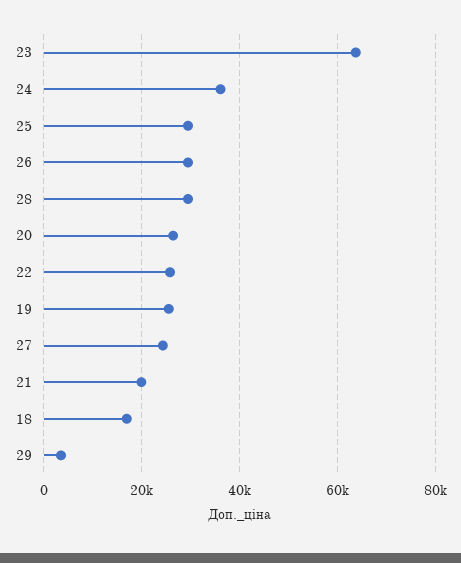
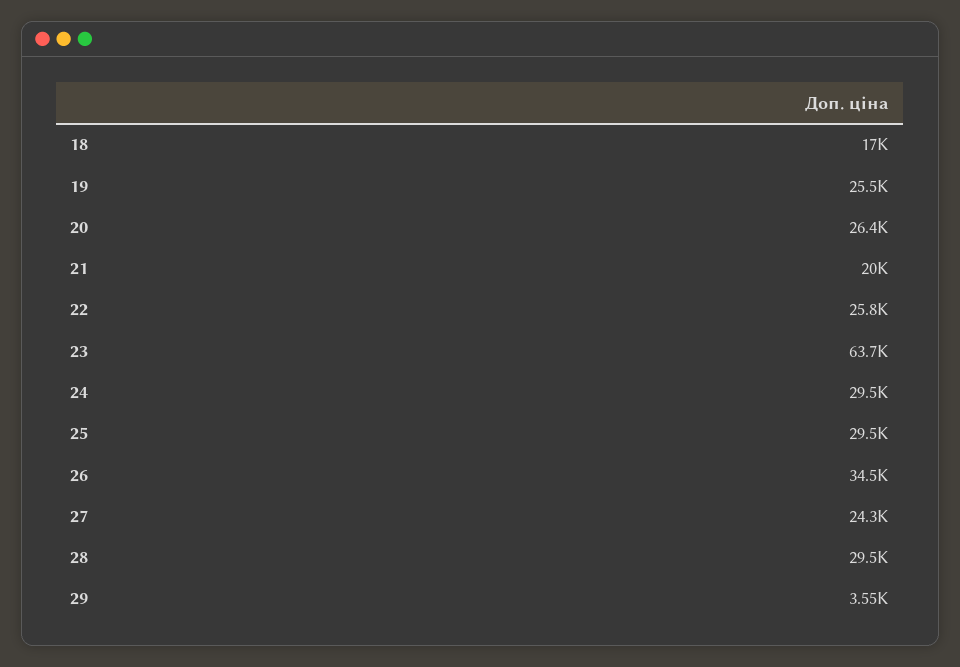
24: 36000 -> 29500
26: 30000 -> 34500

